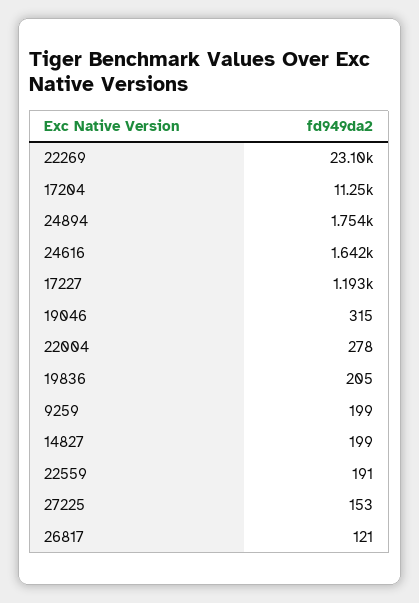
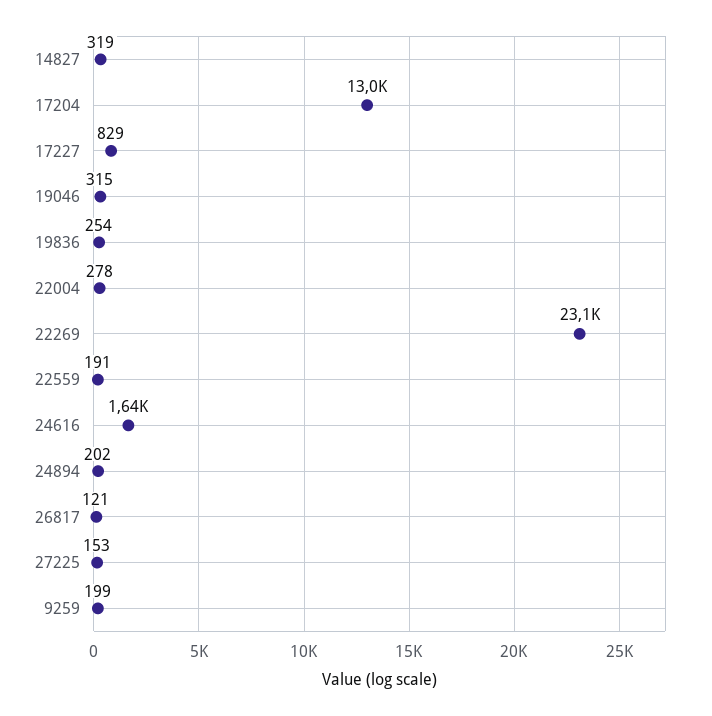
17204: 11250 -> 13000
24894: 1754 -> 202
17227: 1193 -> 829
19836: 205 -> 254
14827: 199 -> 319

